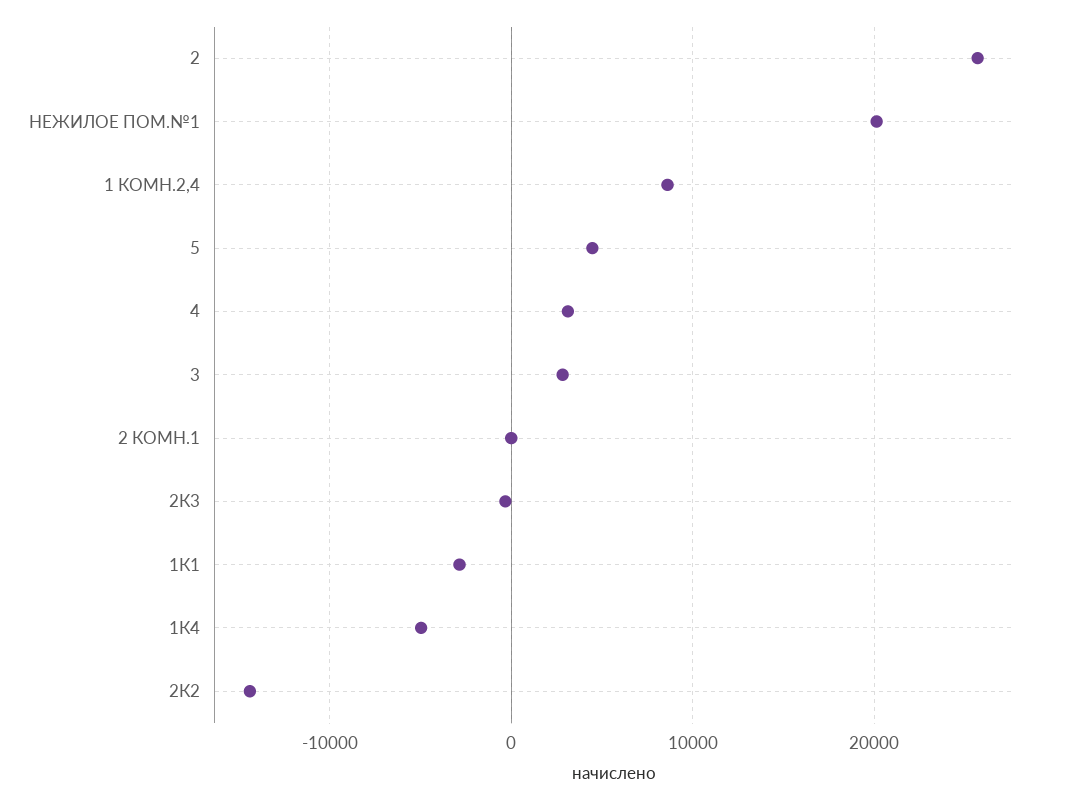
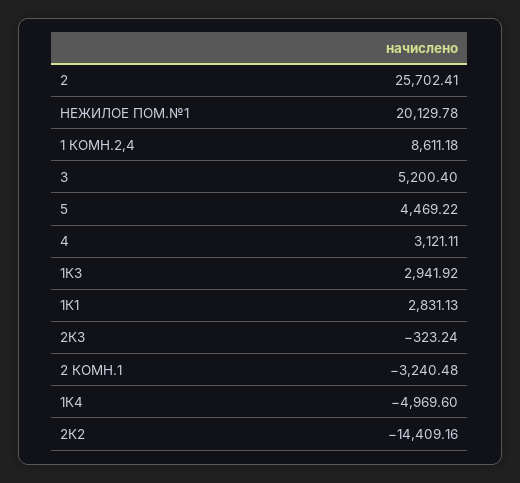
3: 3000 -> 5200.4
2 КОМН.1: 0 -> -3240.48
1К1: -3000 -> 2831.13
1К3: none -> 2941.92

